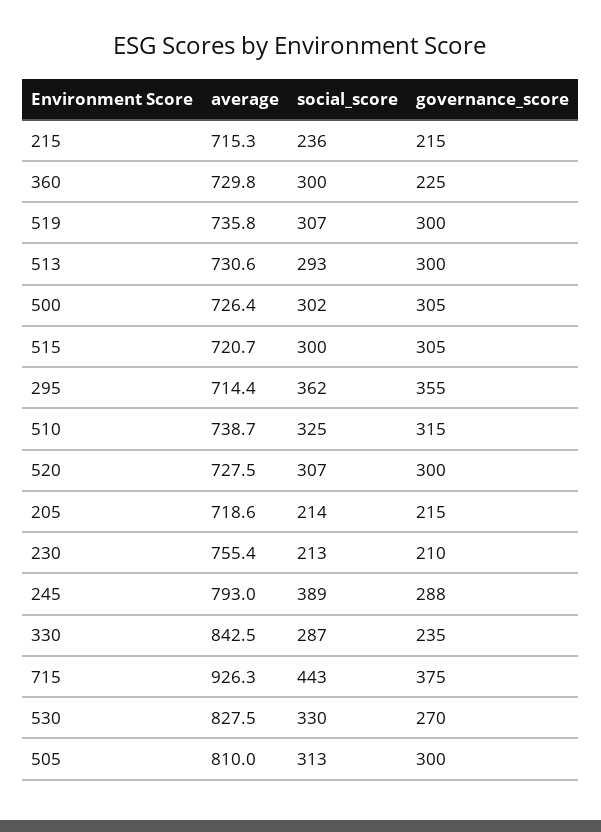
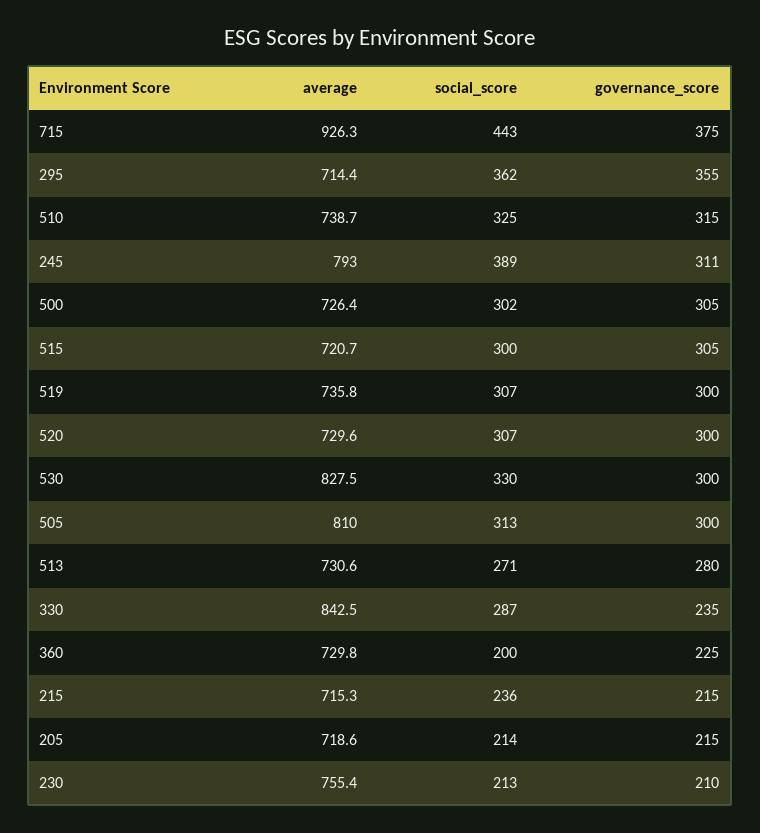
social_score, 360: 300 -> 200
social_score, 513: 293 -> 271
governance_score, 513: 300 -> 280
average, 520: 727.5 -> 729.6
governance_score, 245: 288 -> 311
governance_score, 530: 270 -> 300

